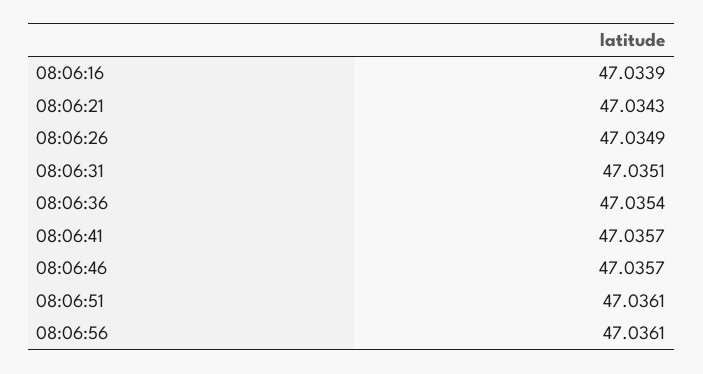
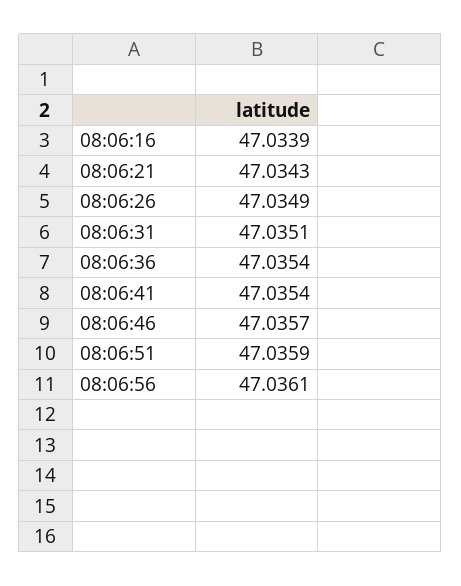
08:06:41: 47.0357 -> 47.0354
08:06:51: 47.0361 -> 47.0359

